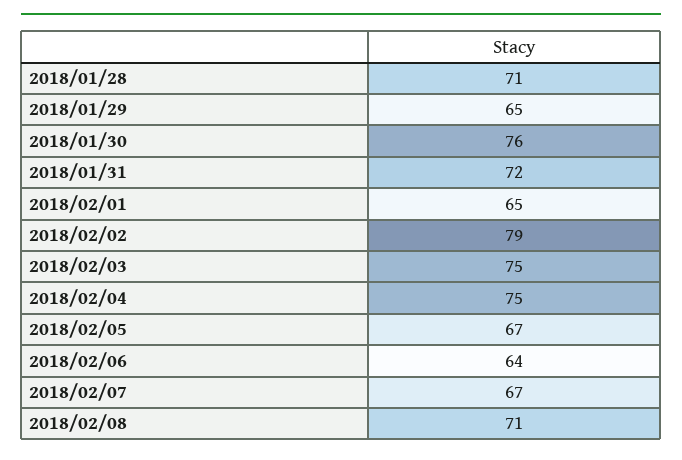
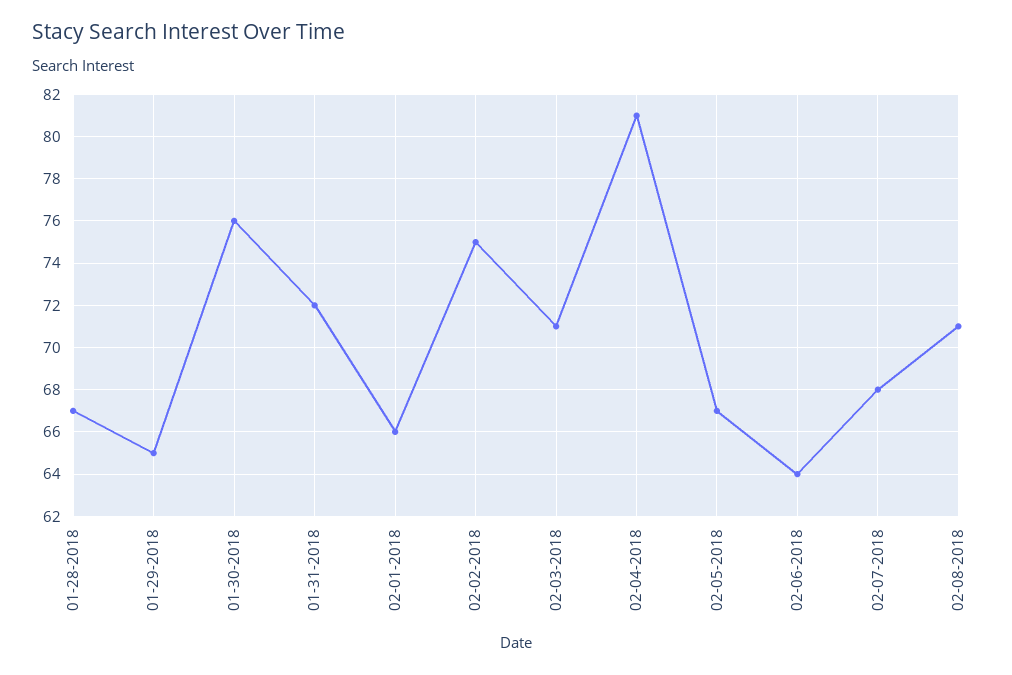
2018/01/28: 71 -> 67
2018/02/01: 65 -> 66
2018/02/02: 79 -> 75
2018/02/03: 75 -> 71
2018/02/04: 75 -> 81
2018/02/07: 67 -> 68

